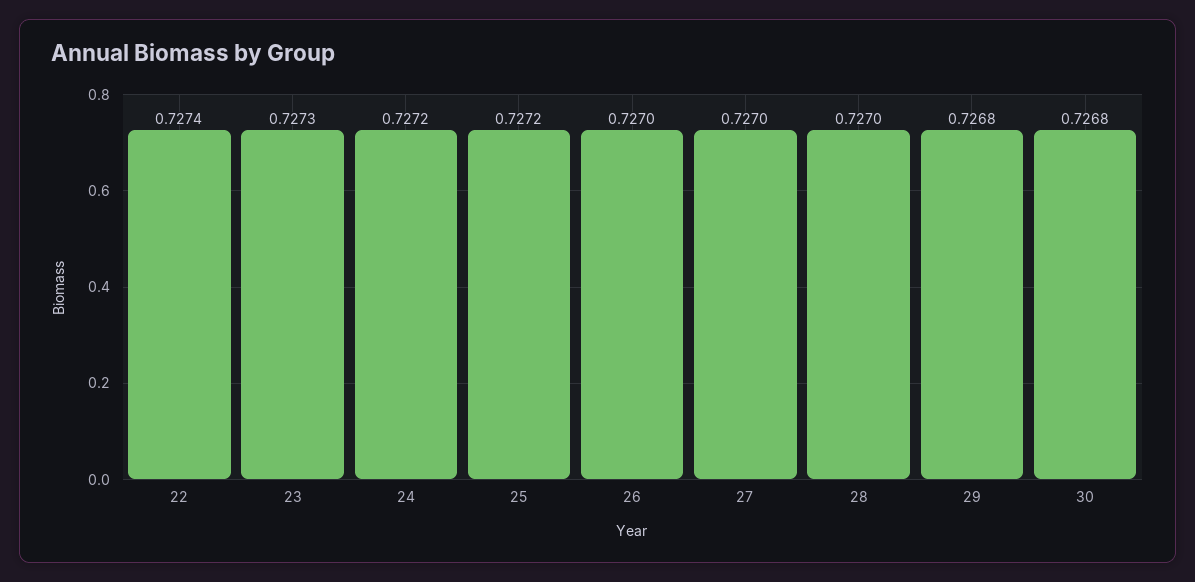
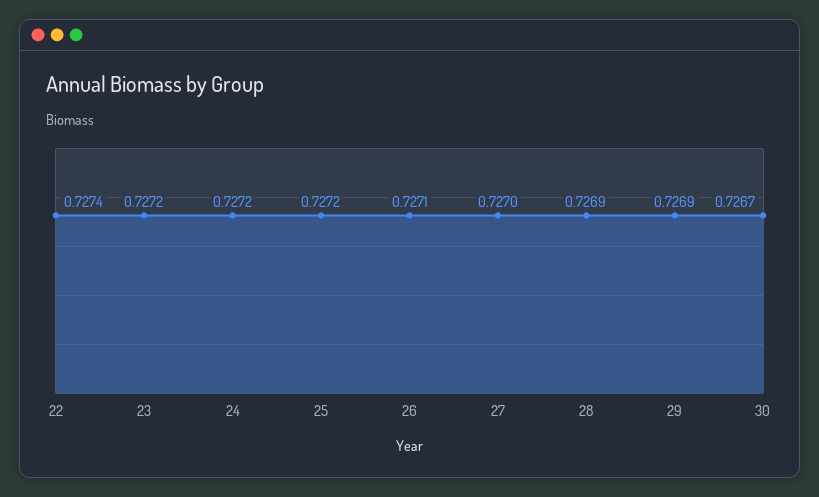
23: 0.7273 -> 0.7272
26: 0.727 -> 0.7271
28: 0.727 -> 0.7269
29: 0.7268 -> 0.7269
30: 0.7268 -> 0.7267

